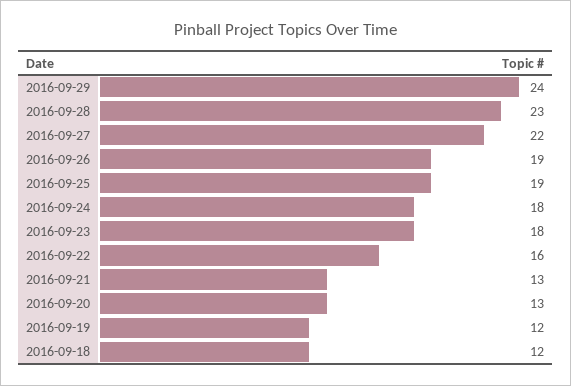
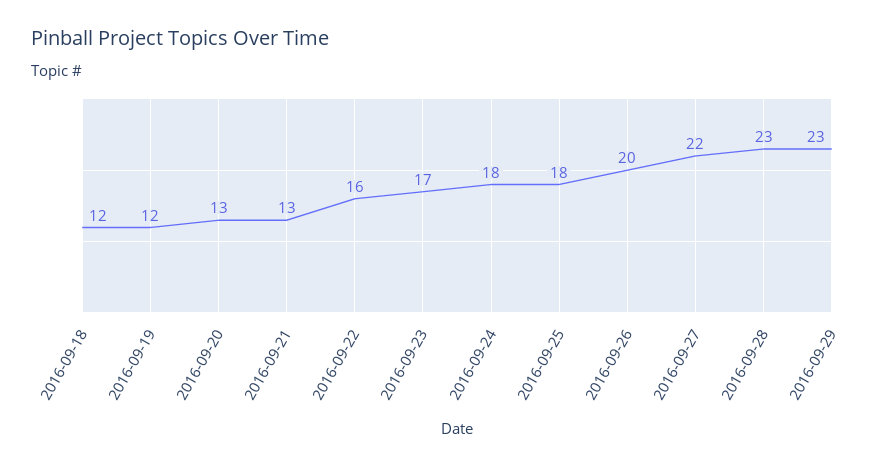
2016-09-29: 24 -> 23
2016-09-26: 19 -> 20
2016-09-25: 19 -> 18
2016-09-23: 18 -> 17

